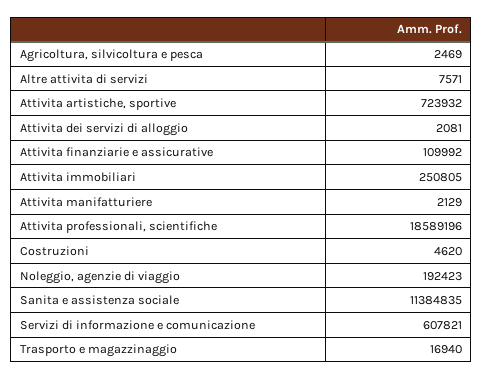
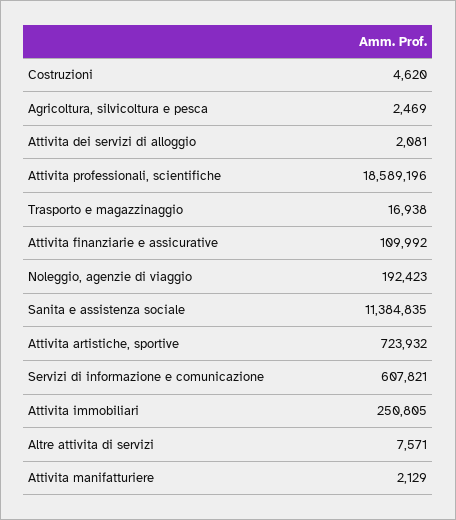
Trasporto e magazzinaggio: 16940 -> 16938

